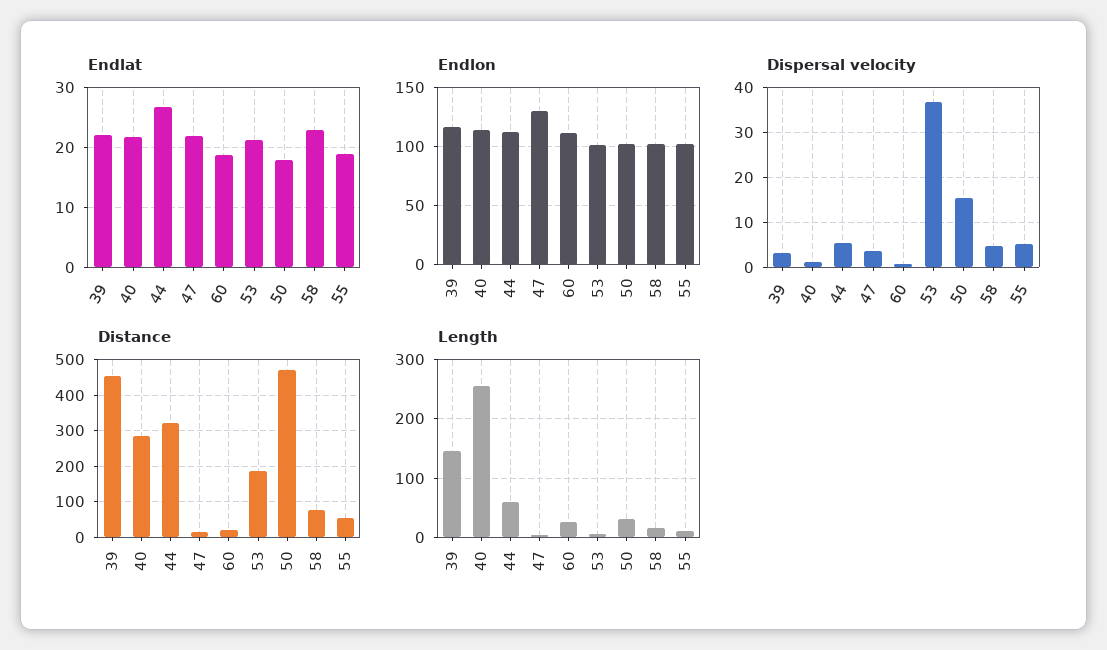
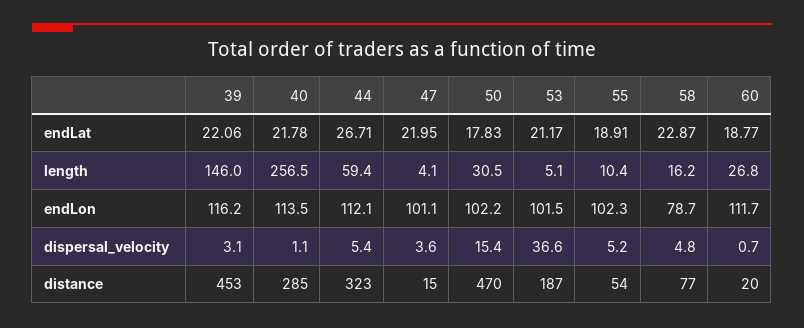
Endlon, 47: 130 -> 101.1
Endlon, 58: 100 -> 78.7

